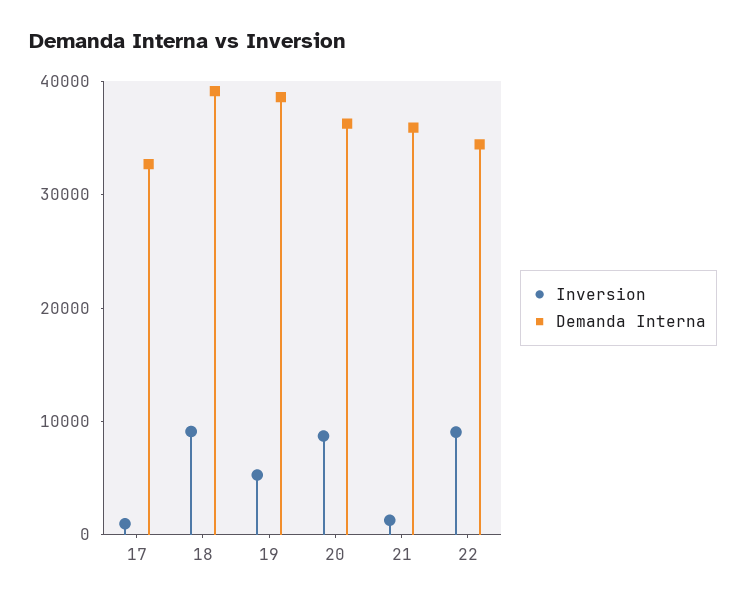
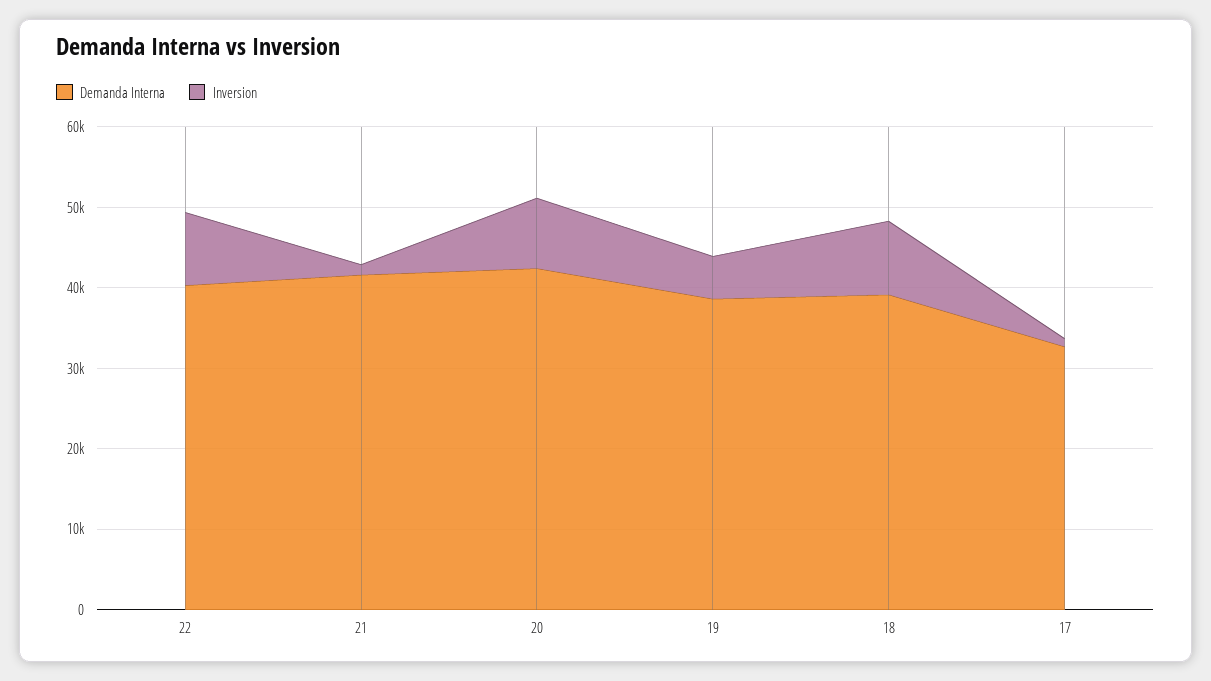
Demanda Interna, 20: 36000 -> 42000
Demanda Interna, 21: 36000 -> 42000
Demanda Interna, 22: 34000 -> 40000

